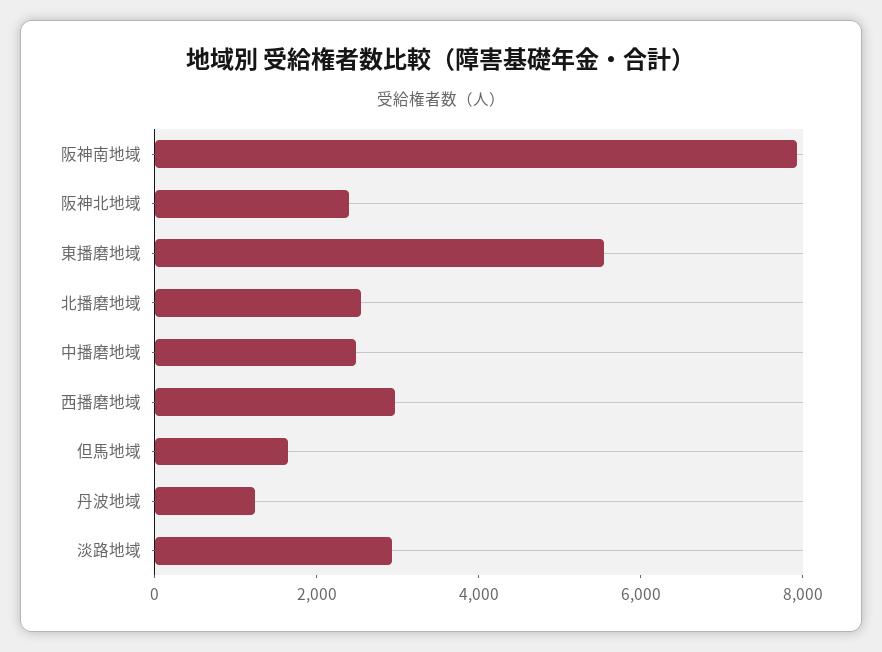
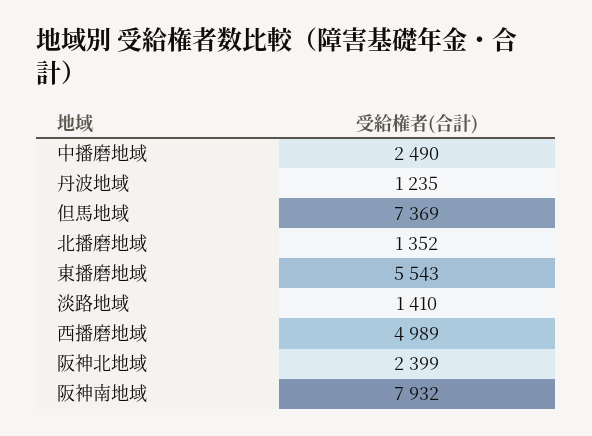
北播磨地域: 2500 -> 1352
西播磨地域: 3000 -> 4989
但馬地域: 1500 -> 7369
淡路地域: 3000 -> 1410

